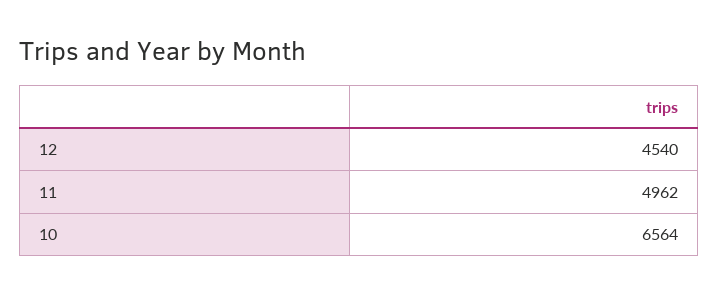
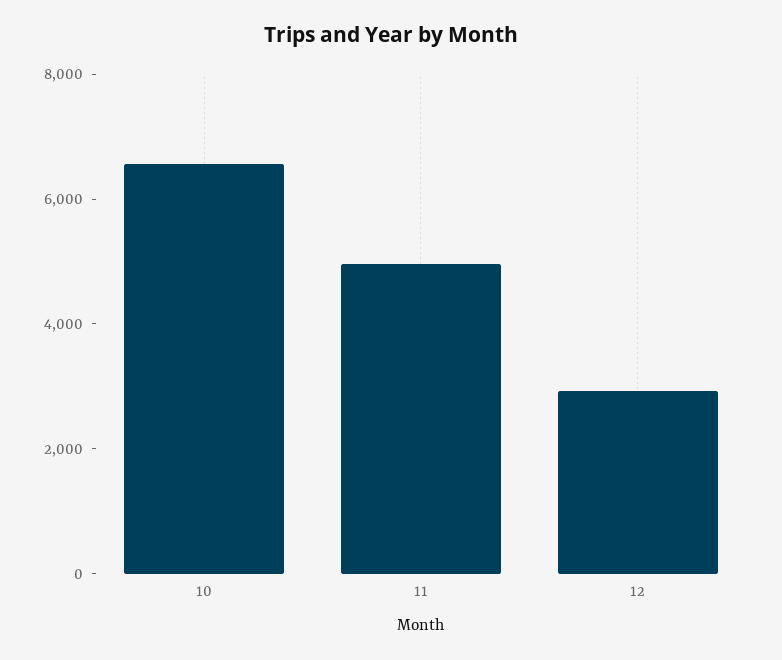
12: 4540 -> 3000

